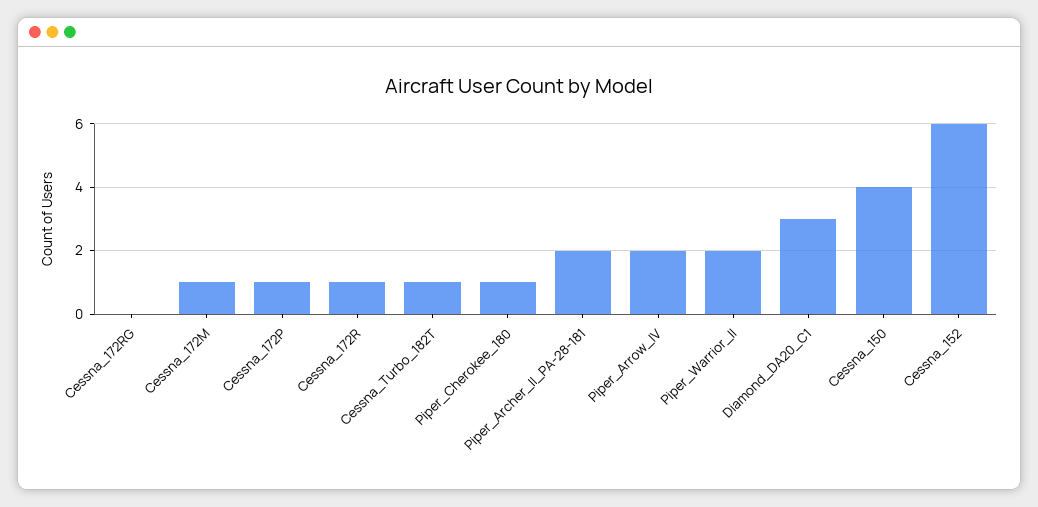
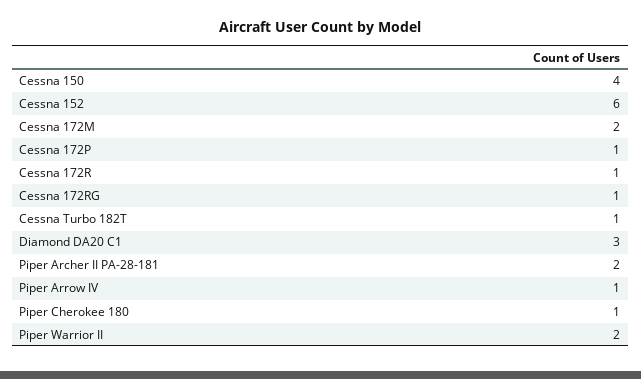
Cessna_172RG: 0 -> 1
Cessna_172M: 1 -> 2
Piper_Arrow_IV: 2 -> 1

